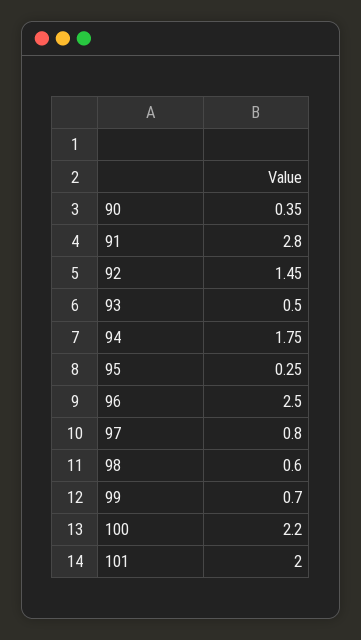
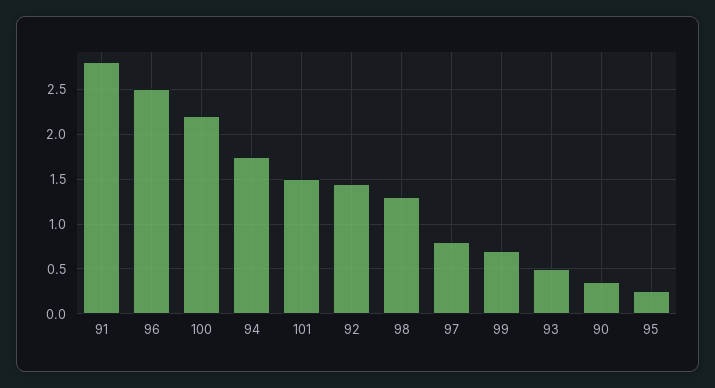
98: 0.6 -> 1.3
101: 2 -> 1.5

